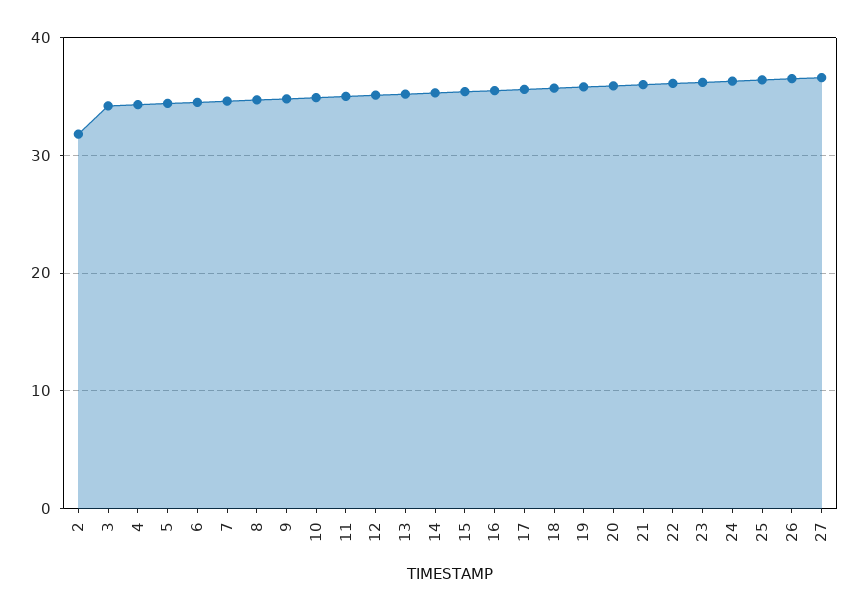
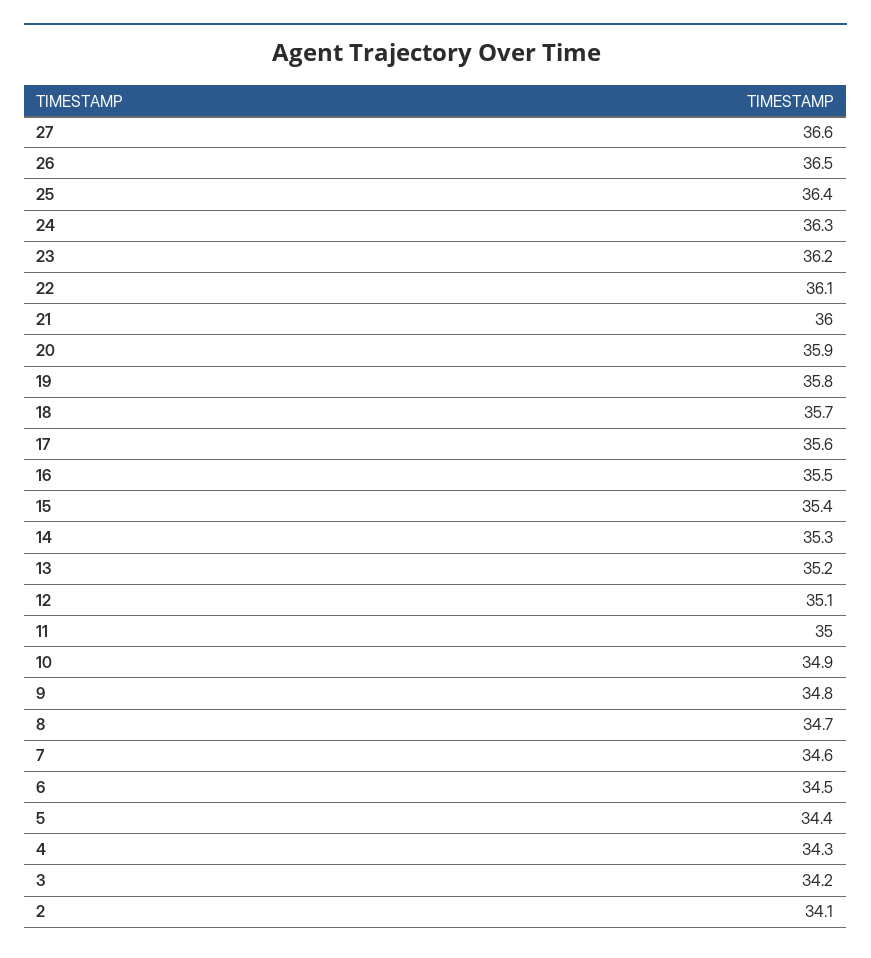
2: 32 -> 34.1

